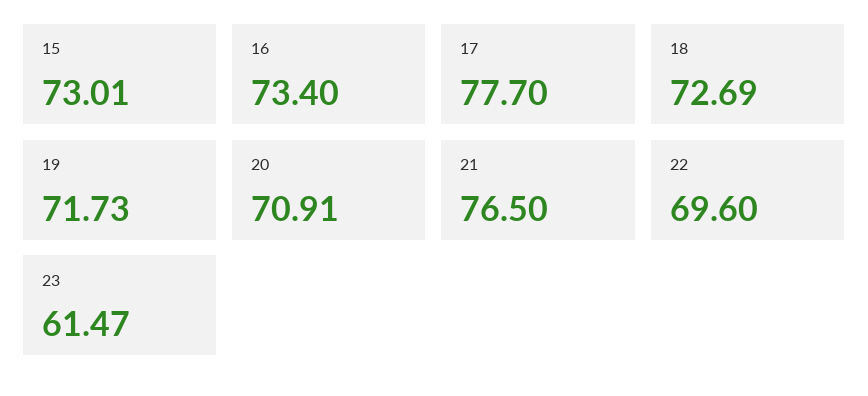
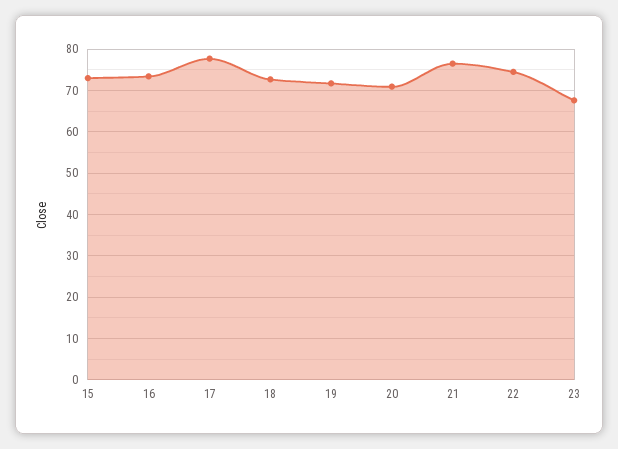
22: 69.6 -> 74
23: 61.47 -> 68

